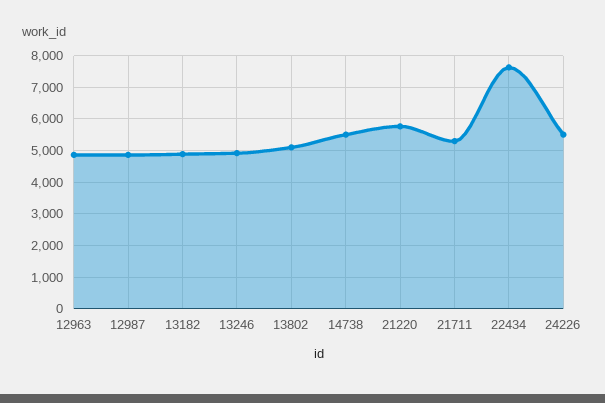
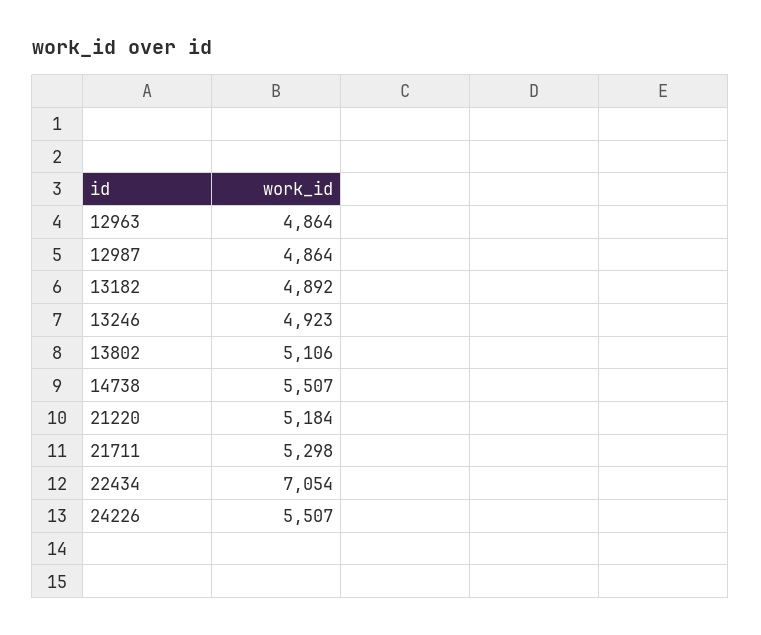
21220: 5800 -> 5184
22434: 7600 -> 7054

